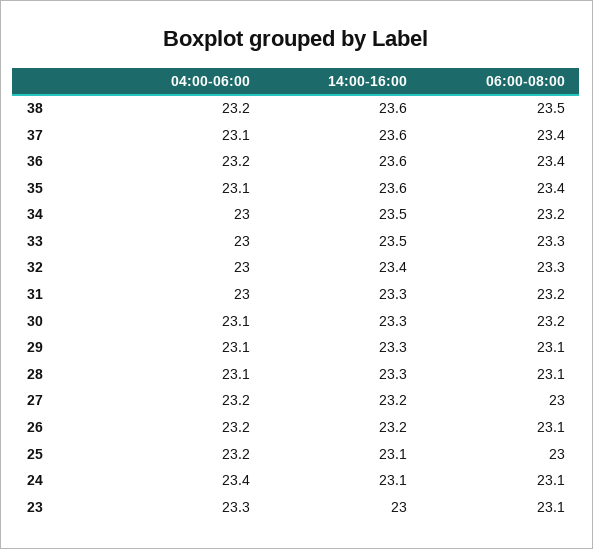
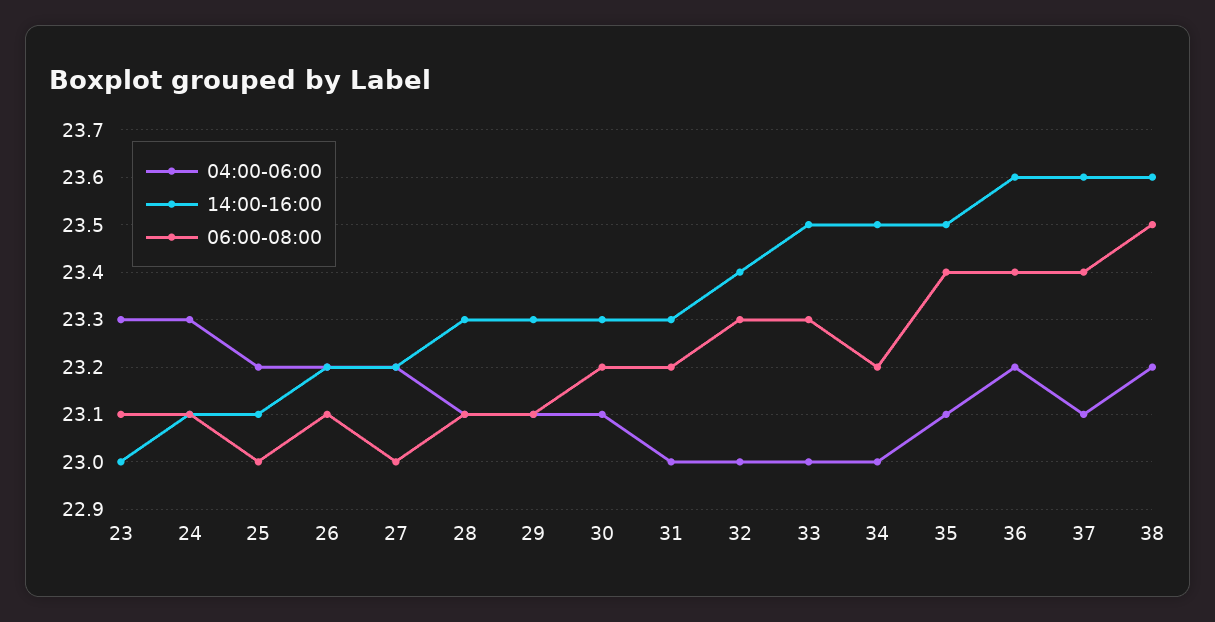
14:00-16:00, 35: 23.6 -> 23.5
04:00-06:00, 24: 23.4 -> 23.3

